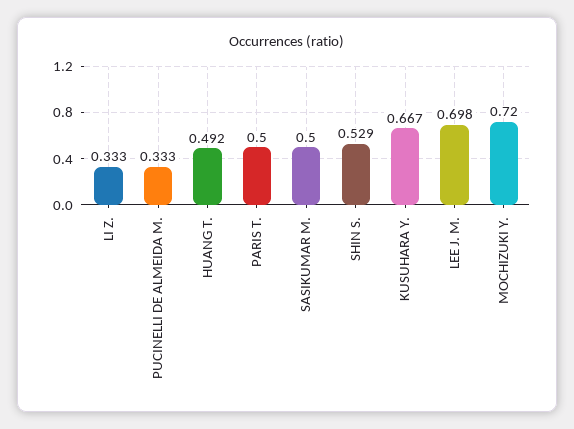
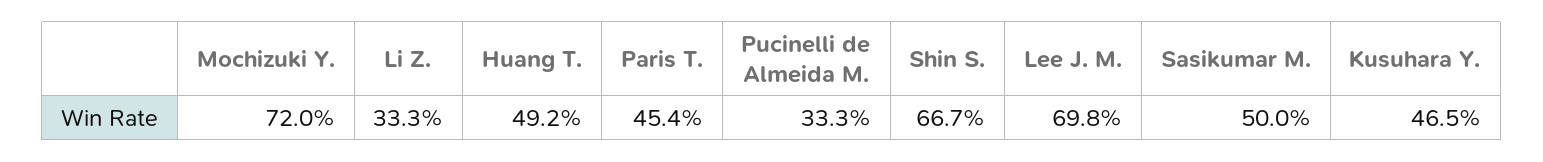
PARIS T.: 0.5 -> 0.454
SHIN S.: 0.529 -> 0.667
KUSUHARA Y.: 0.667 -> 0.465

